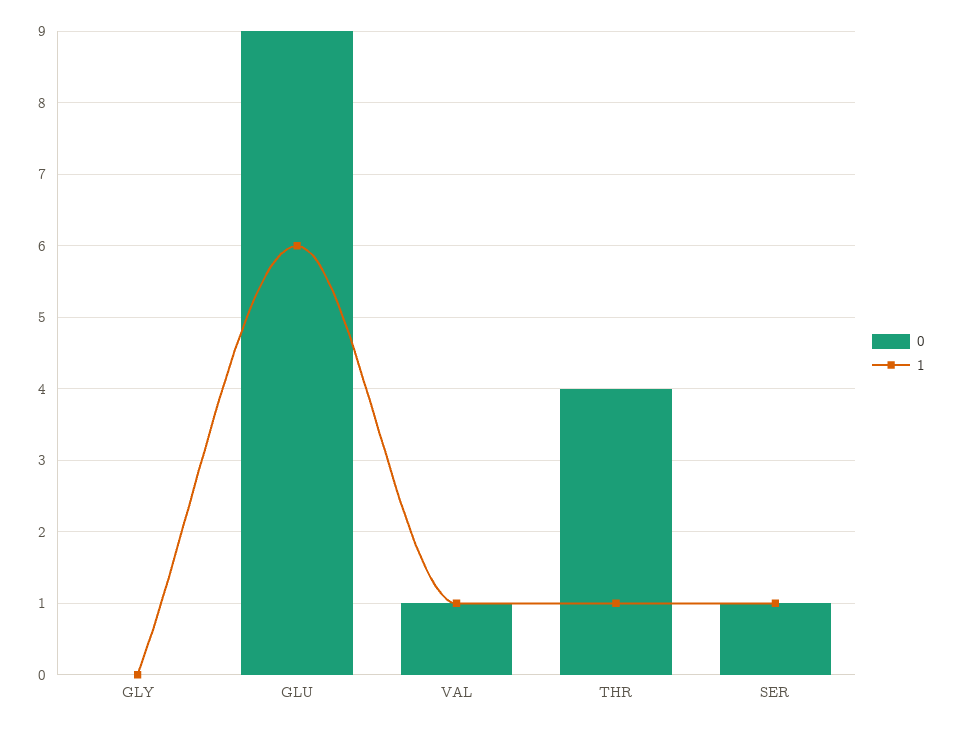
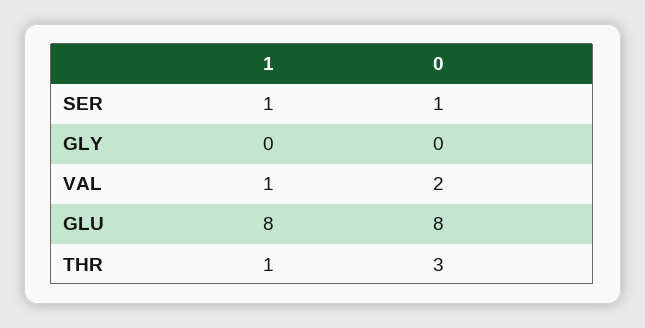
0, GLU: 9 -> 8
1, GLU: 6 -> 8
0, VAL: 1 -> 2
0, THR: 4 -> 3

